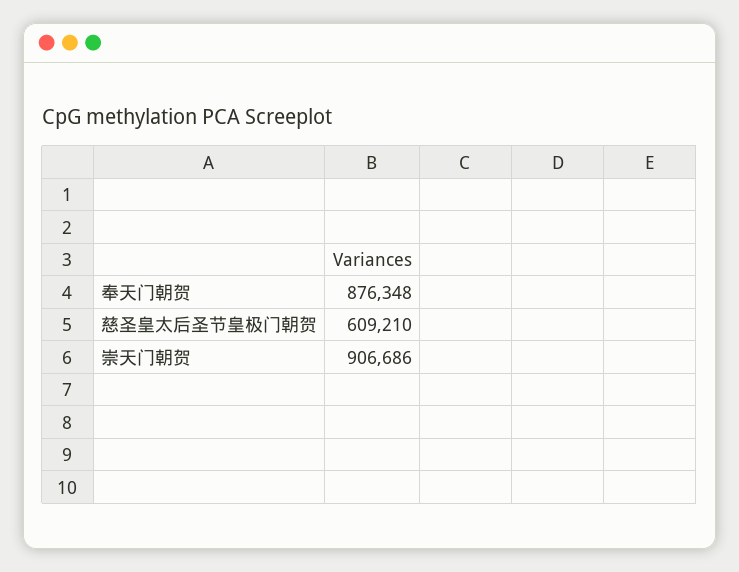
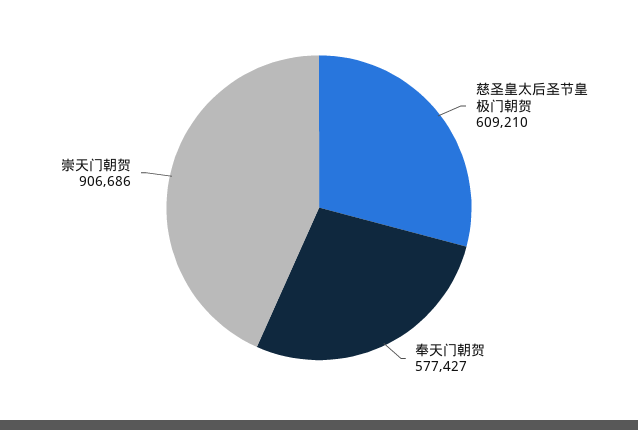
奉天门朝贺: 876348 -> 577427

